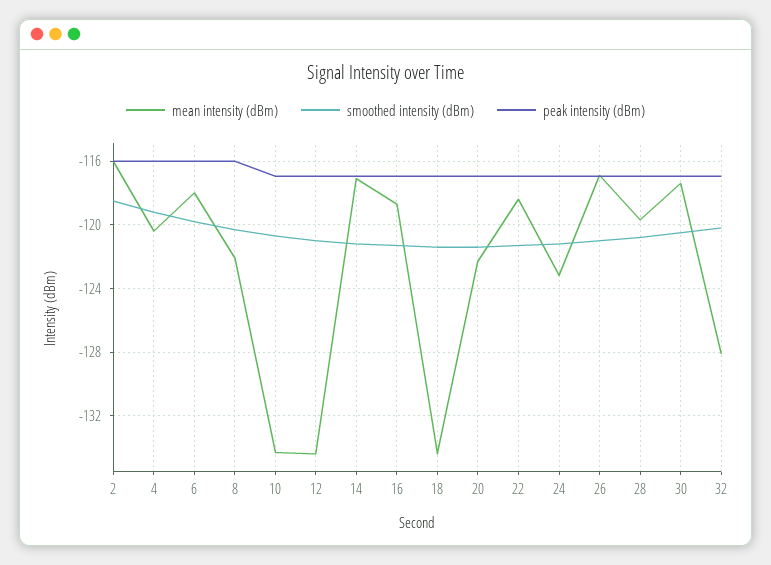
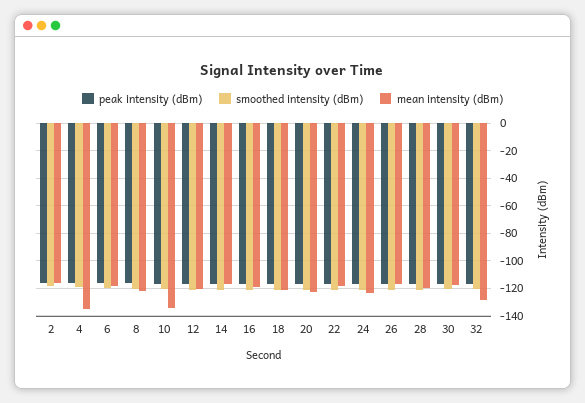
mean intensity (dBm), 4: -120.5 -> -135
mean intensity (dBm), 12: -134.5 -> -120
mean intensity (dBm), 18: -134.5 -> -120

